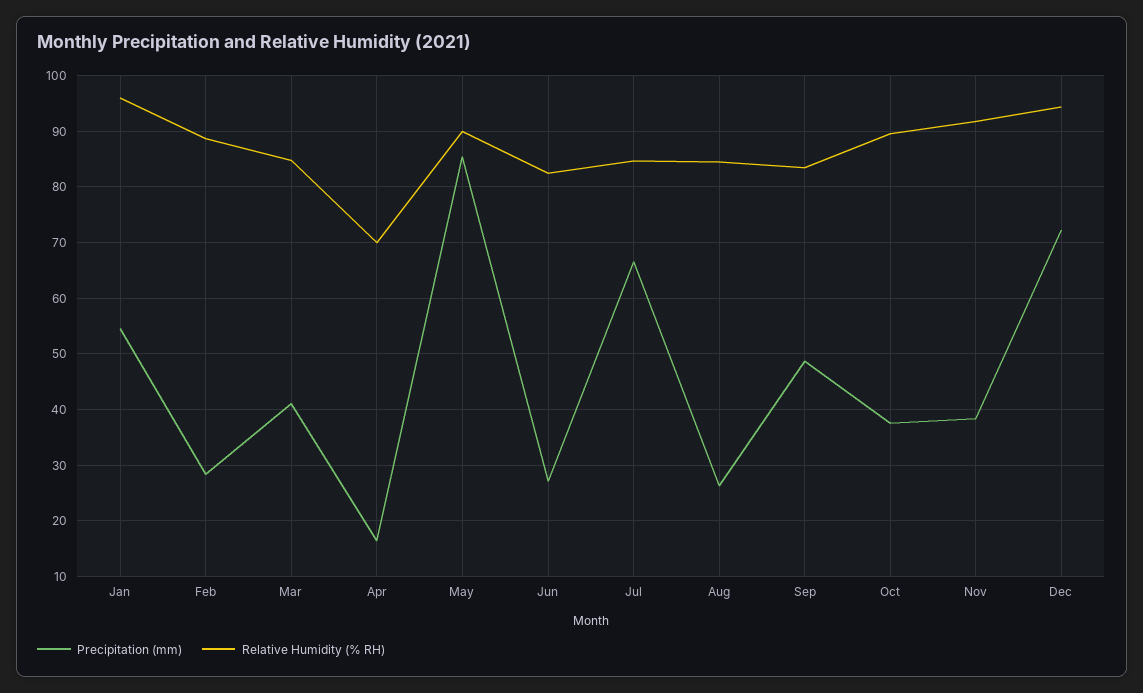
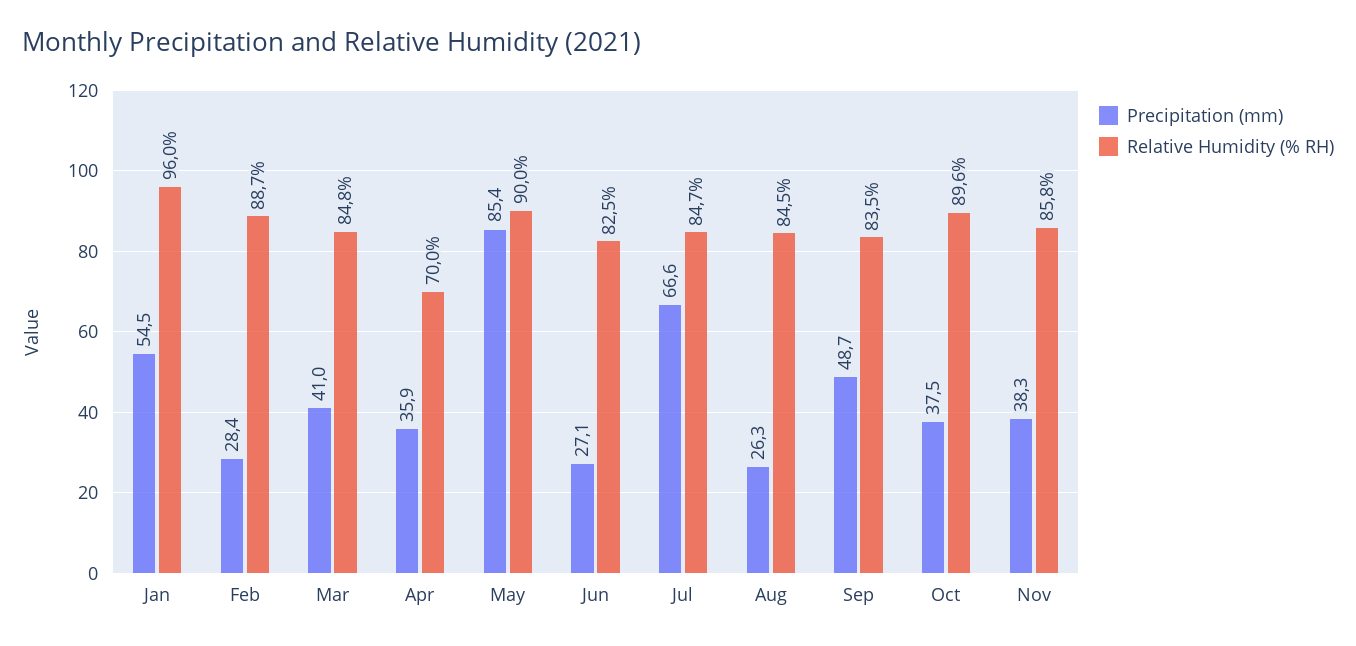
Precipitation (mm), Apr: 16 -> 35.9
Relative Humidity (% RH), Nov: 92 -> 85.8
Precipitation (mm), Dec: 72 -> none
Relative Humidity (% RH), Dec: 94 -> none

